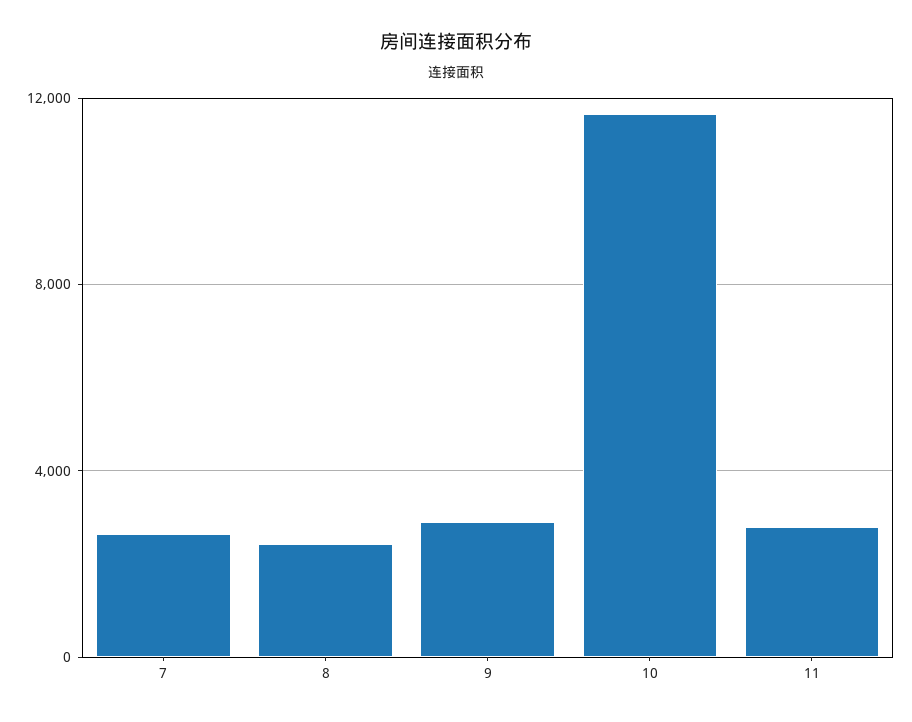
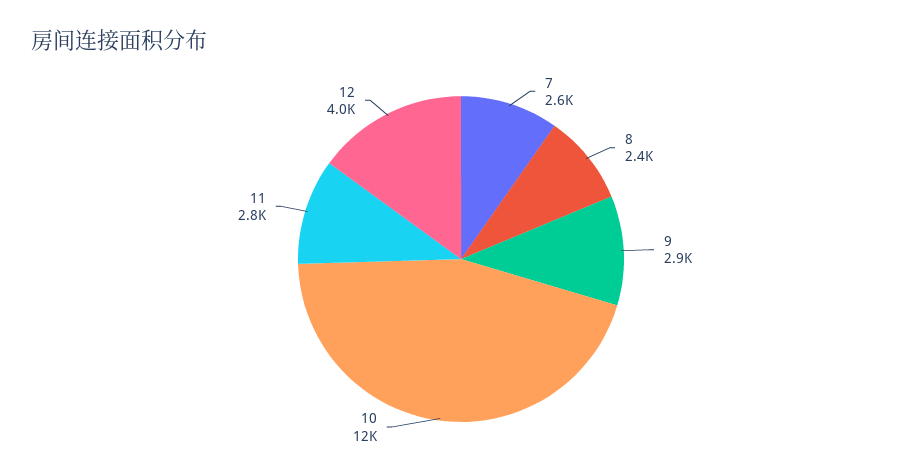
12: none -> 4000

